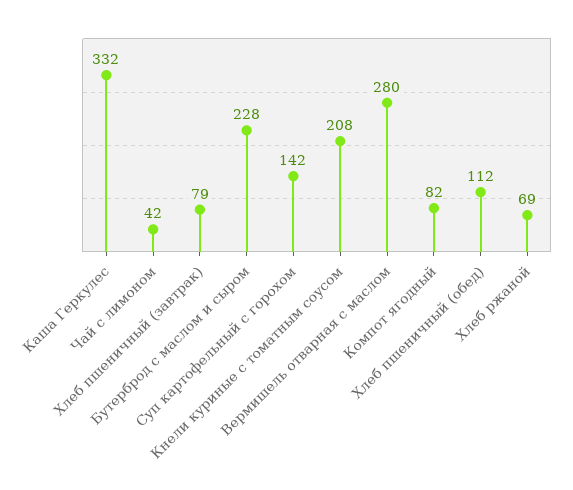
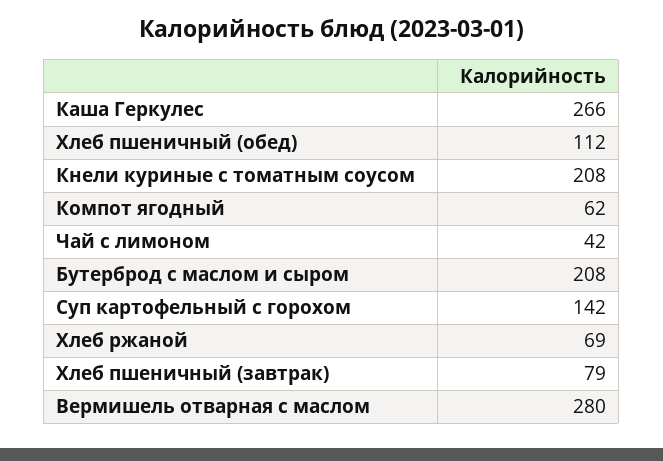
Каша Геркулес: 332 -> 266
Бутерброд с маслом и сыром: 228 -> 208
Компот ягодный: 82 -> 62

